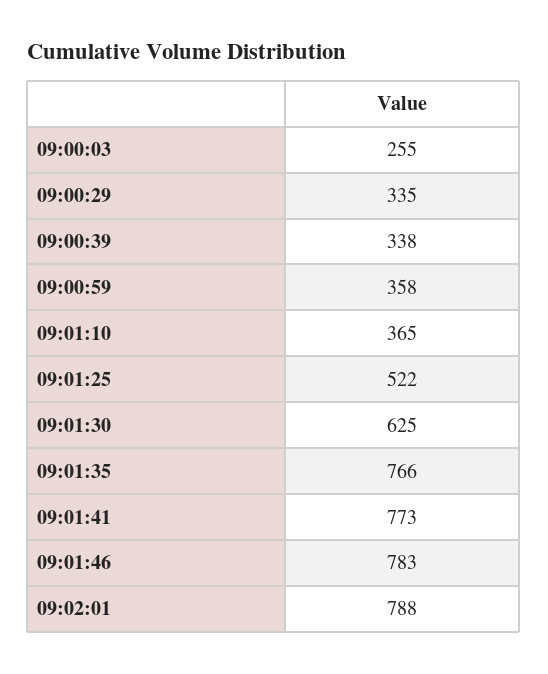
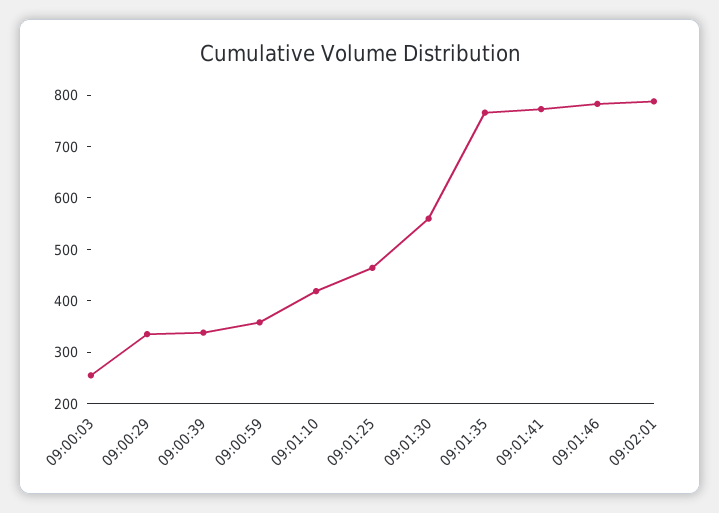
09:01:10: 365 -> 420
09:01:25: 522 -> 460
09:01:30: 625 -> 560

